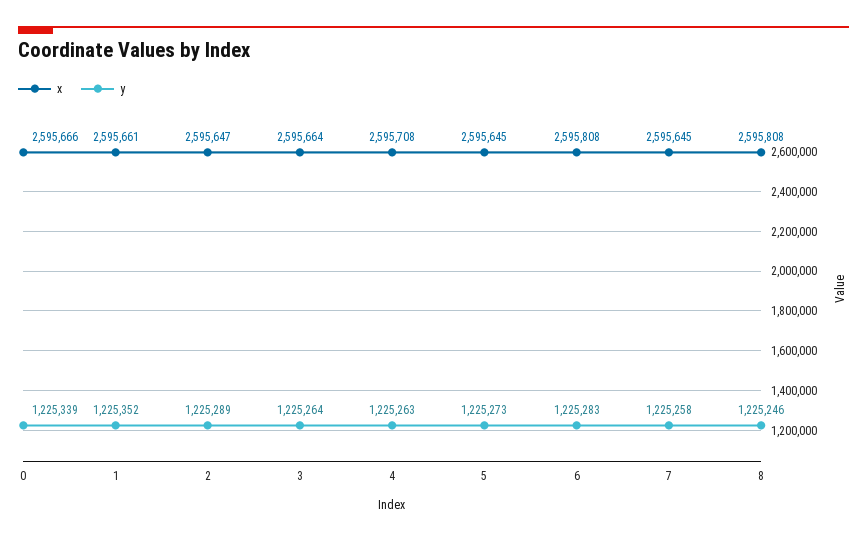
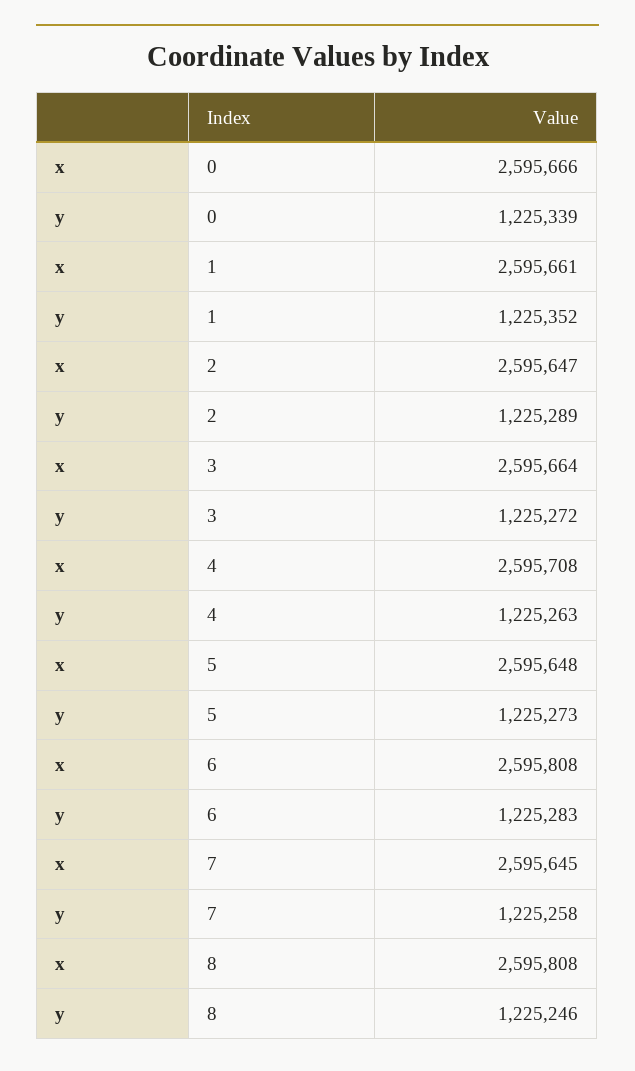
y, 3: 1225264 -> 1225272
x, 5: 2595645 -> 2595648

